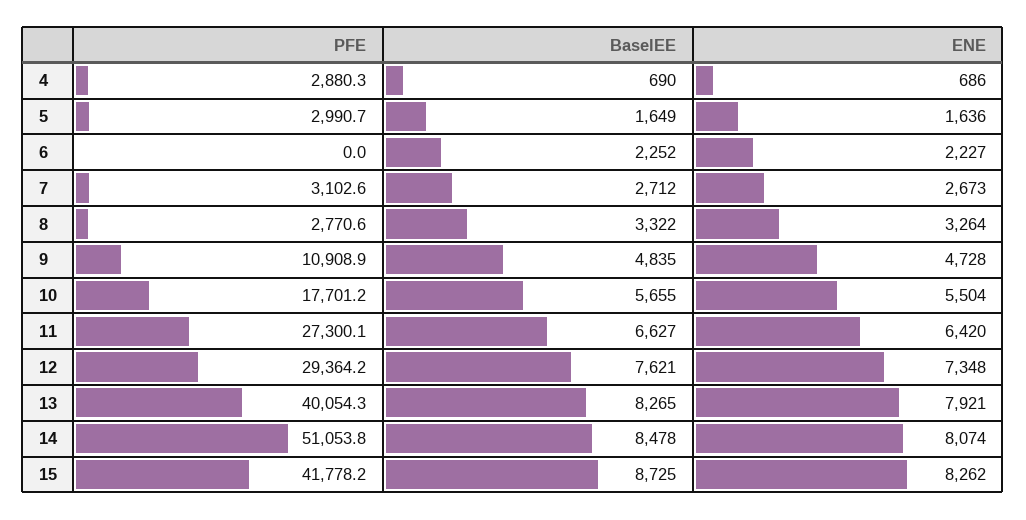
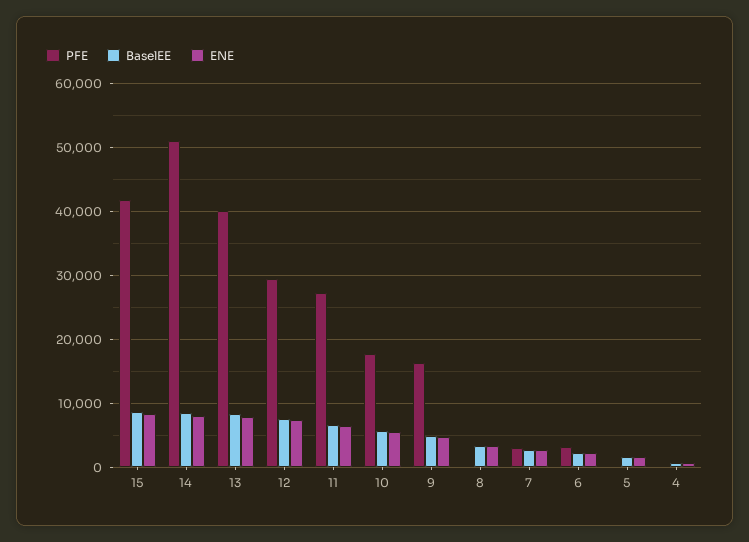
PFE, 4: 2880.3 -> 0
PFE, 5: 2990.7 -> 0
PFE, 6: 0 -> 3000
PFE, 8: 2770.6 -> 0
PFE, 9: 10908.9 -> 16000

